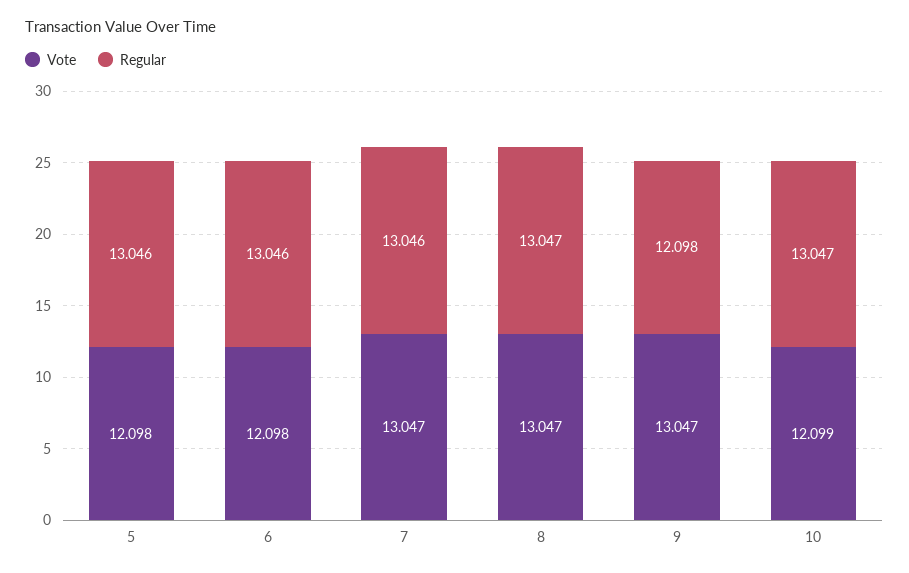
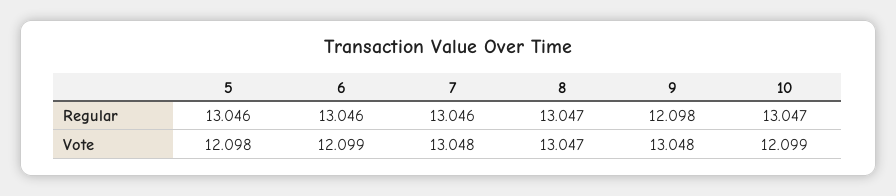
Vote, 6: 12.098 -> 12.099
Vote, 7: 13.047 -> 13.048
Vote, 9: 13.047 -> 13.048

